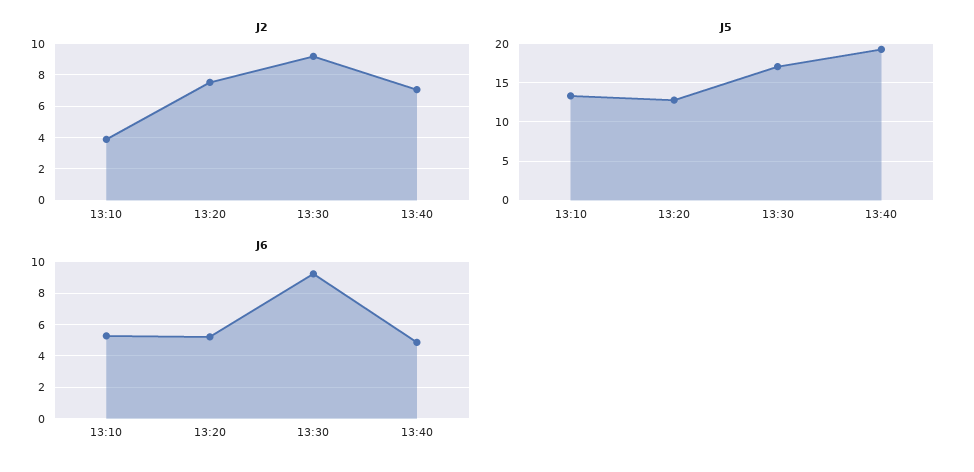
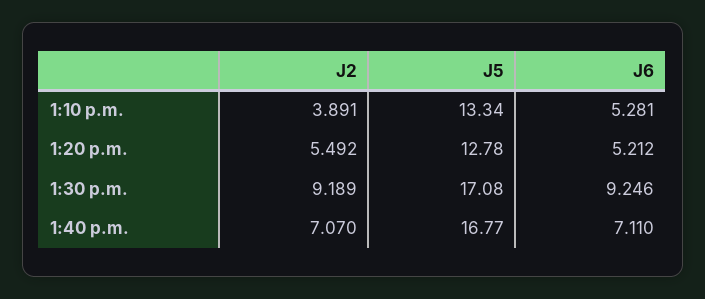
J2, 13:20: 7.5 -> 5.492
J5, 13:40: 19 -> 16.77
J6, 13:40: 5 -> 7.11

